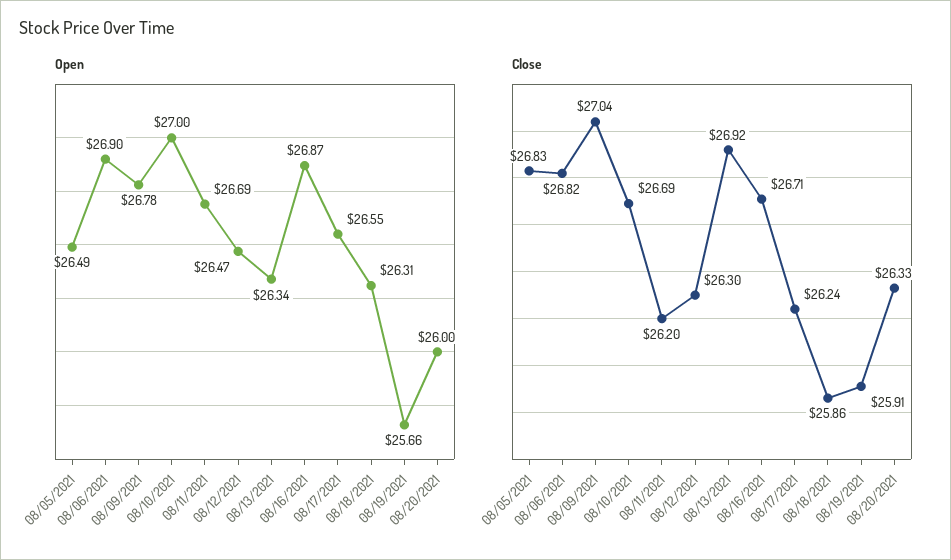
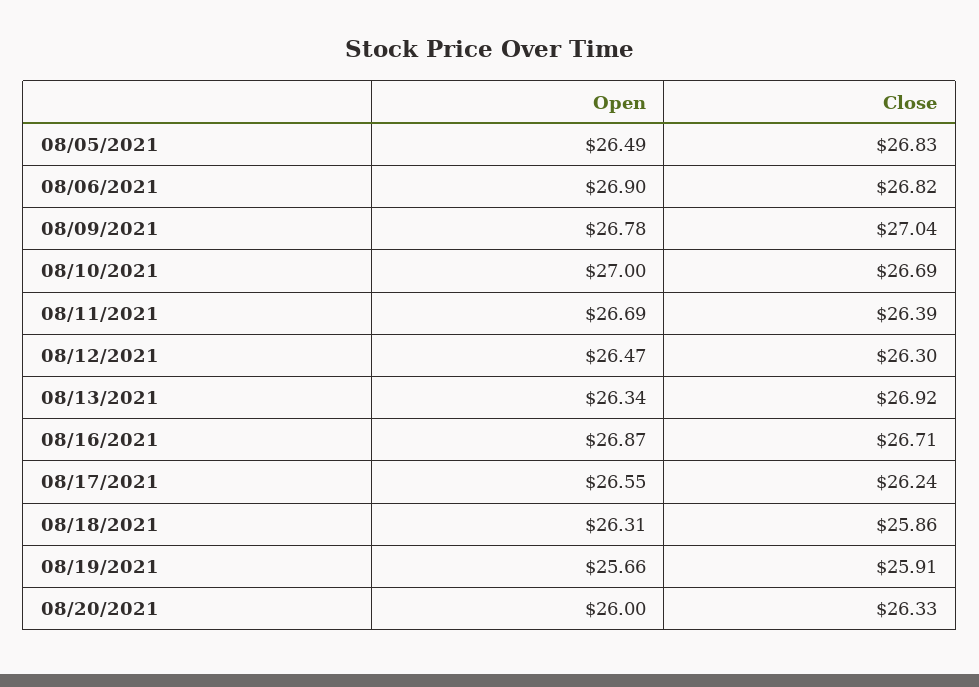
Close, 08/11/2021: 26.2 -> 26.39

